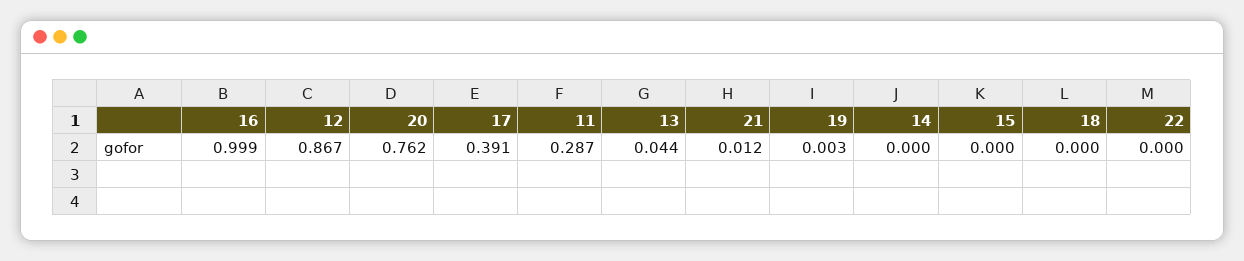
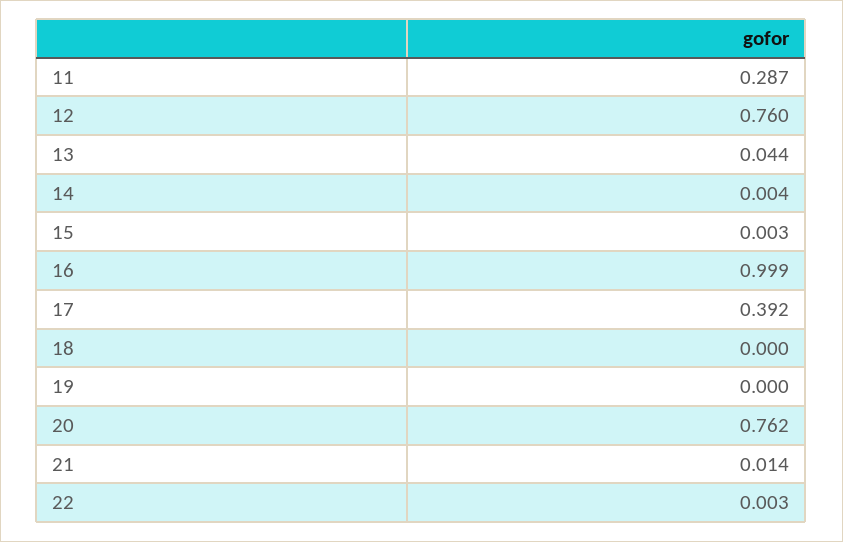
12: 0.867 -> 0.76
17: 0.391 -> 0.392
21: 0.012 -> 0.014
19: 0.003 -> 0
14: 0 -> 0.004
15: 0 -> 0.003
22: 0 -> 0.003

